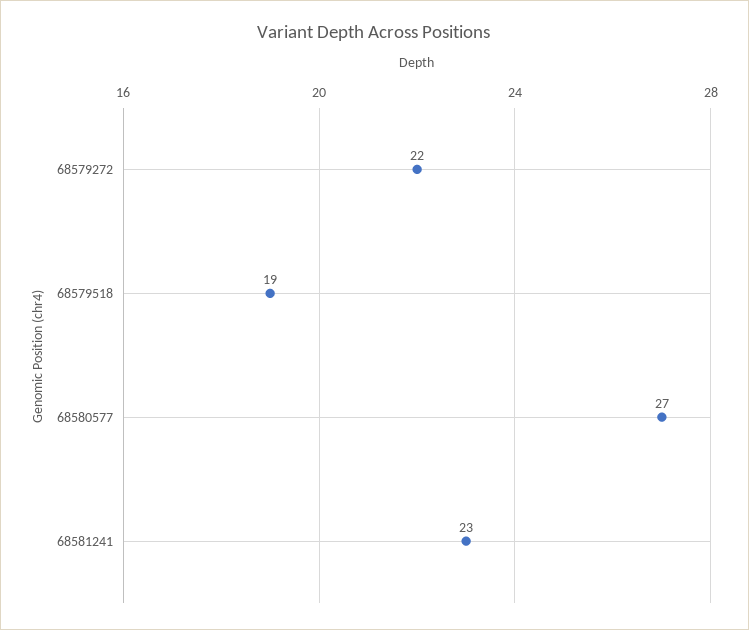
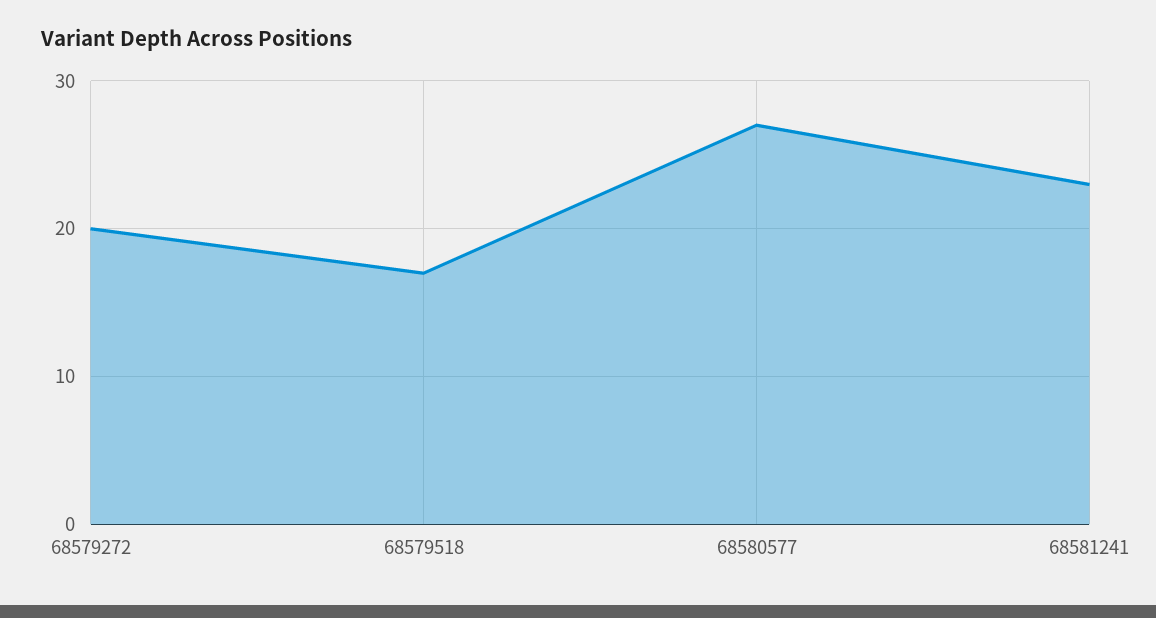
68579272: 22 -> 20
68579518: 19 -> 17

